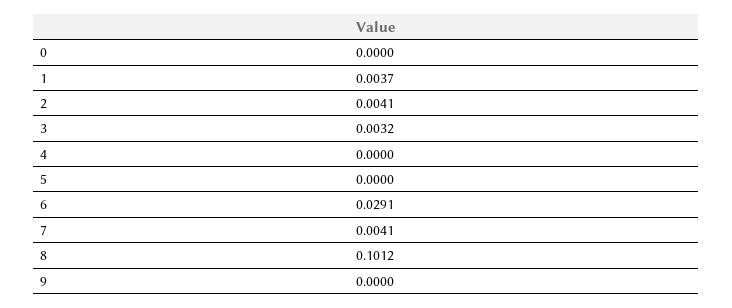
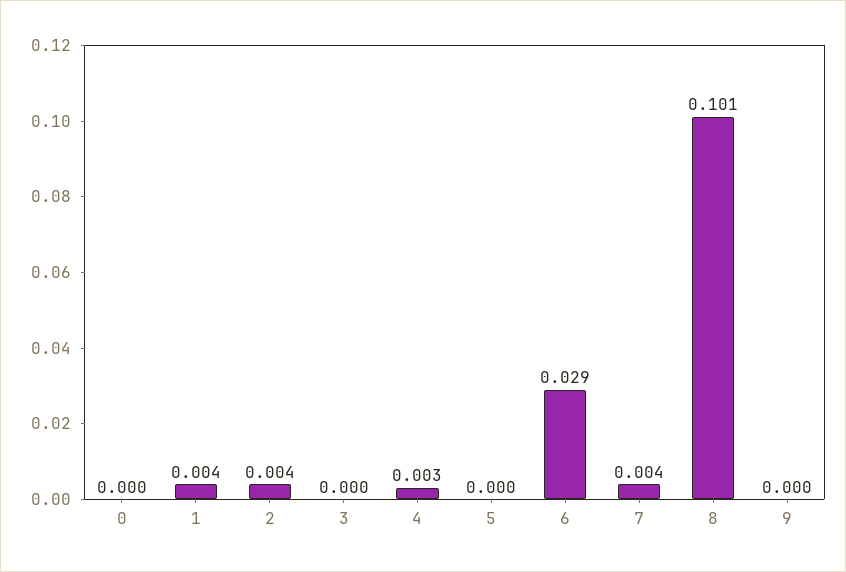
3: 0.0032 -> 0
4: 0 -> 0.003

